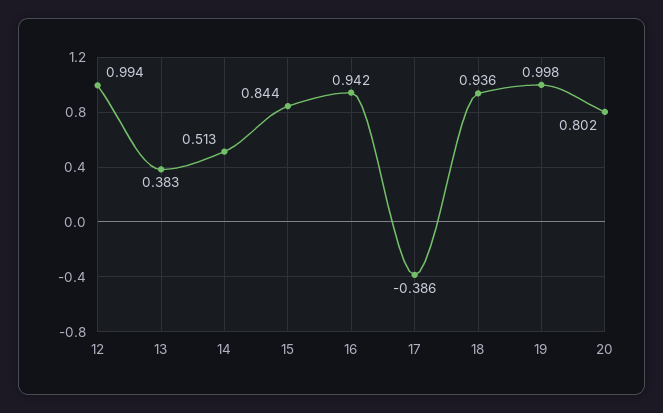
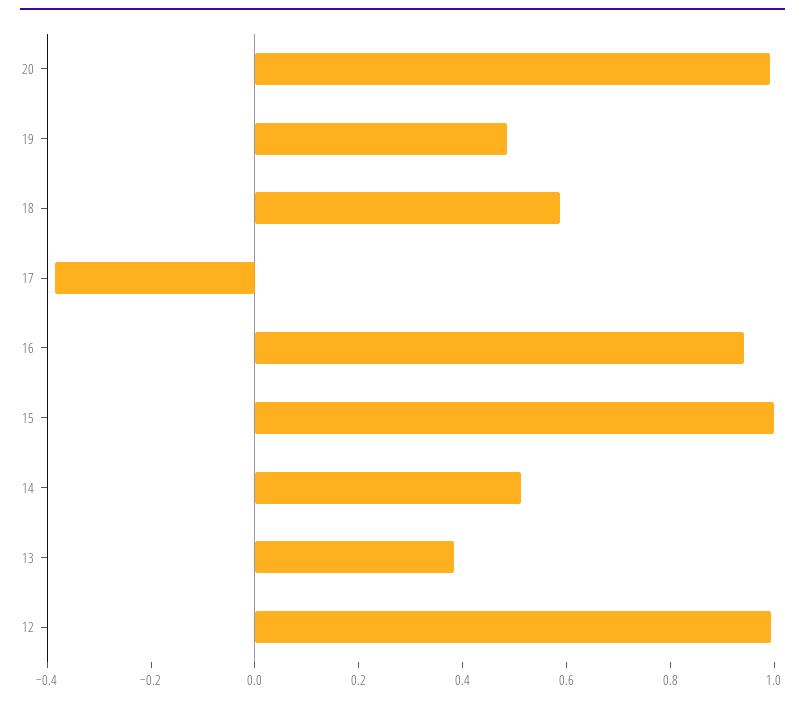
15: 0.844 -> 1
18: 0.936 -> 0.6
19: 0.998 -> 0.5
20: 0.802 -> 1

